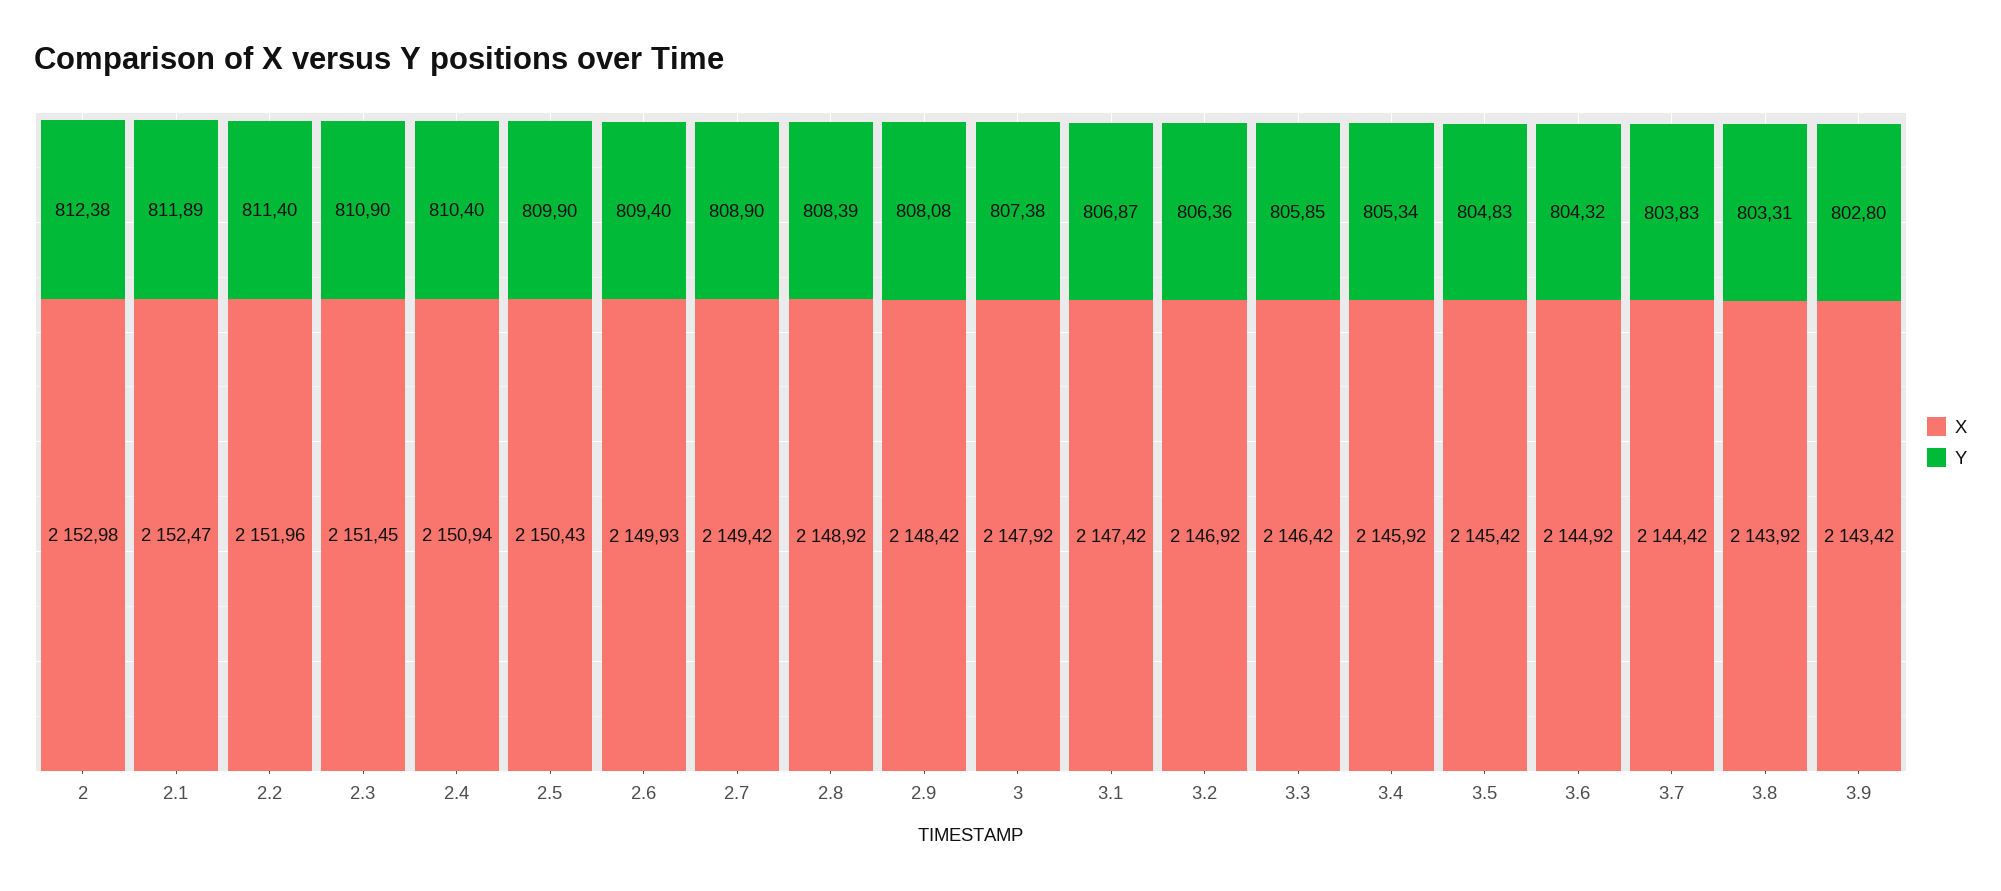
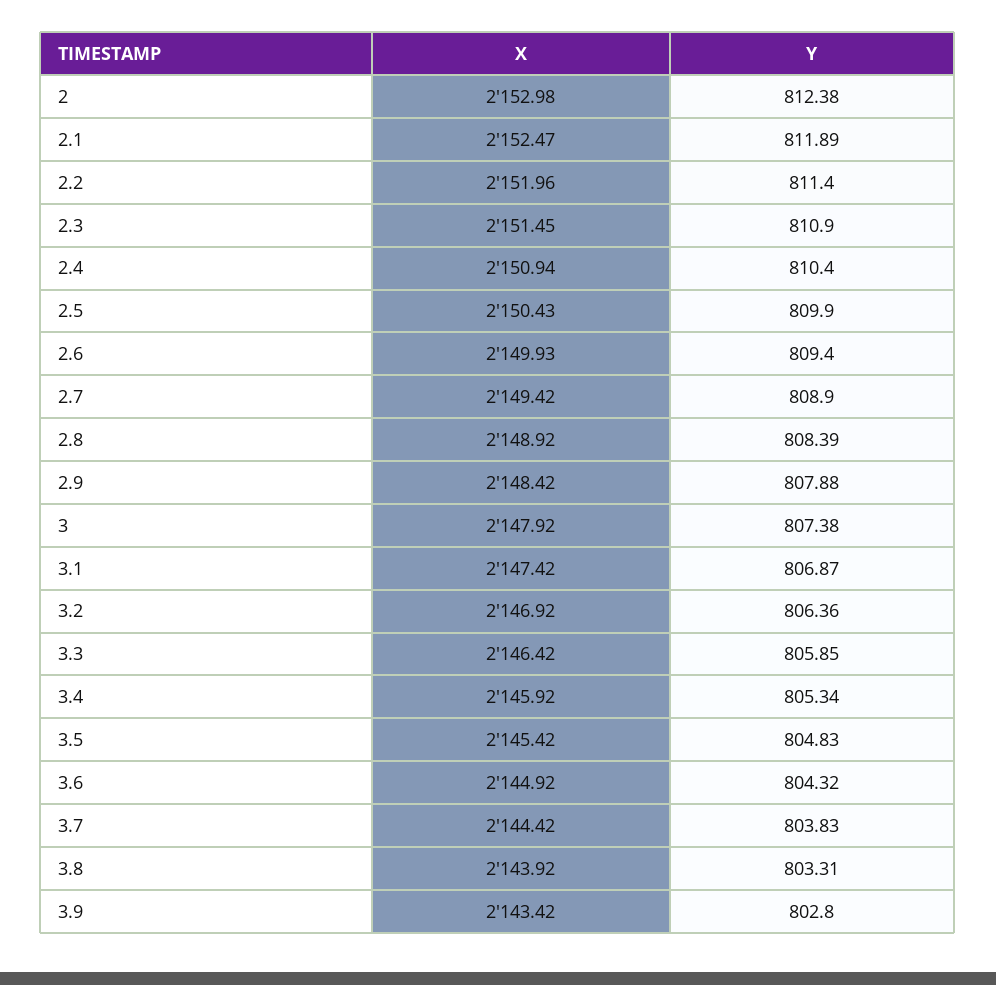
Y, 2.9: 808.08 -> 807.88

